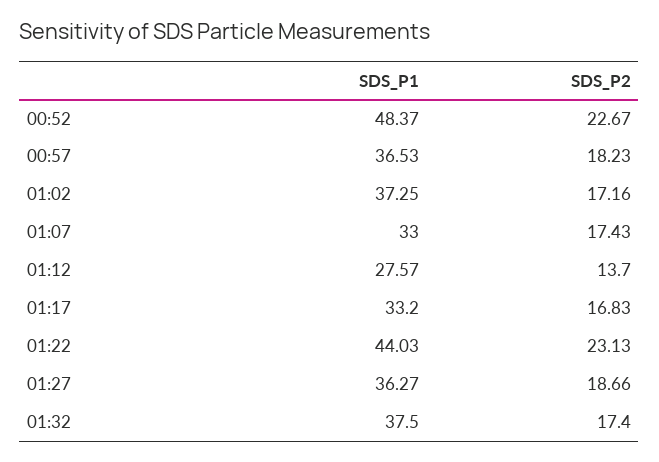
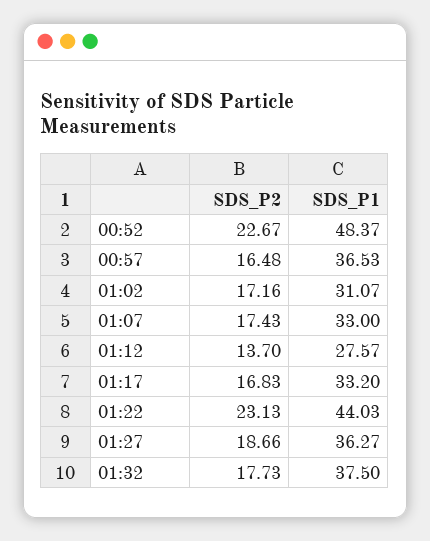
SDS_P2, 00:57: 18.23 -> 16.48
SDS_P1, 01:02: 37.25 -> 31.07
SDS_P2, 01:32: 17.4 -> 17.73

